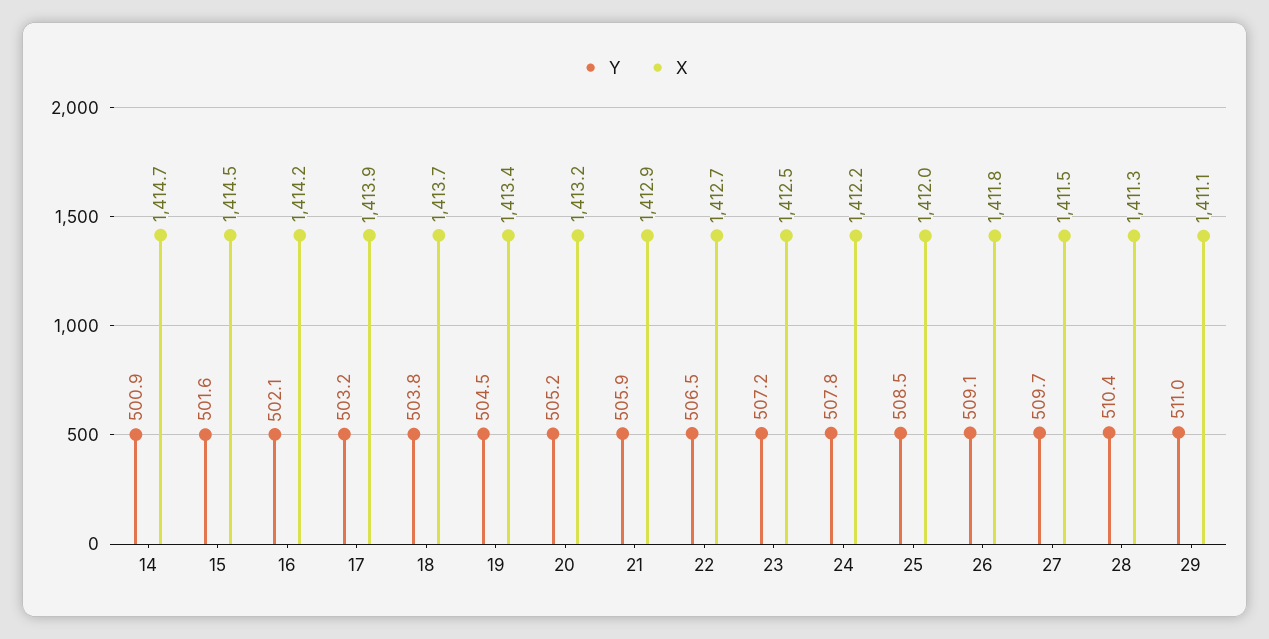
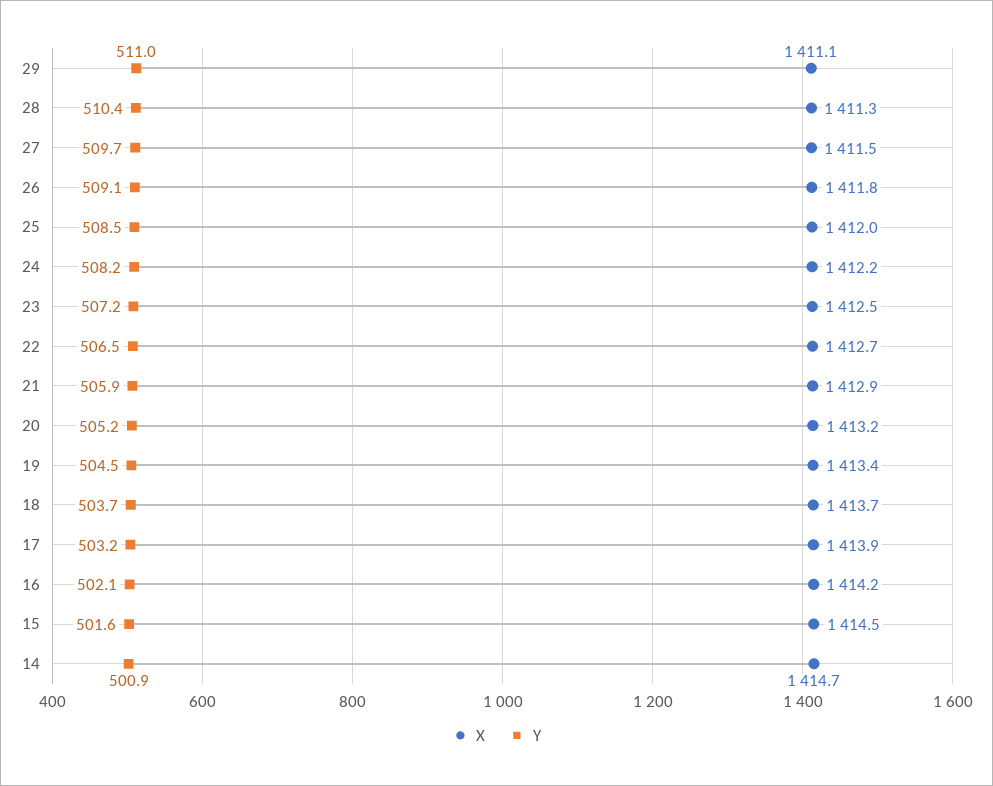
Y, 18: 503.8 -> 503.7
Y, 24: 507.8 -> 508.2

